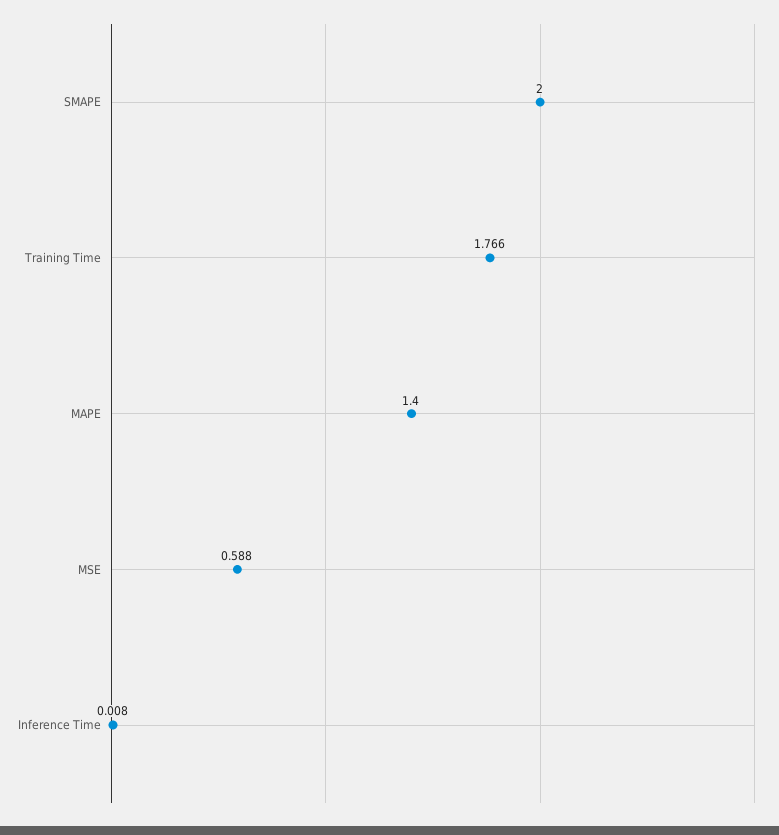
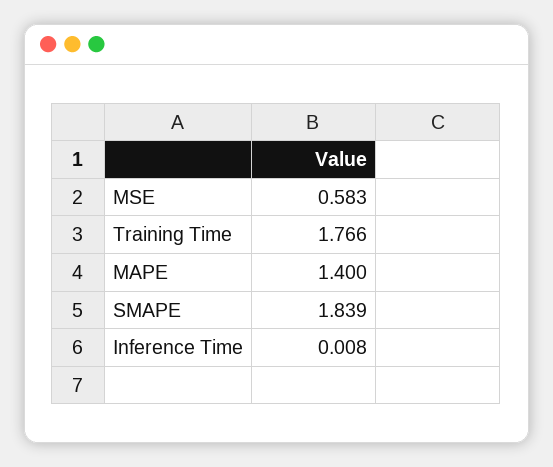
SMAPE: 2 -> 1.839
MSE: 0.588 -> 0.583

